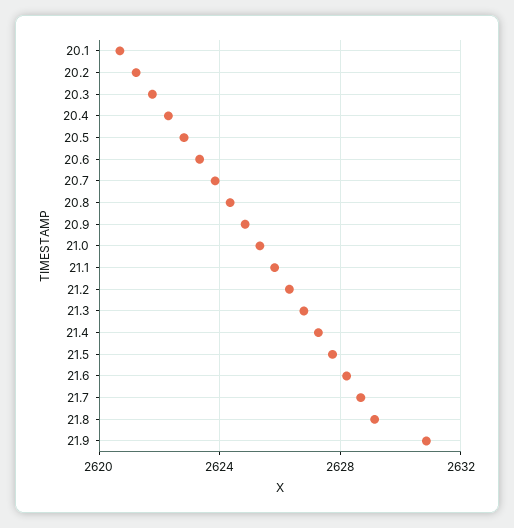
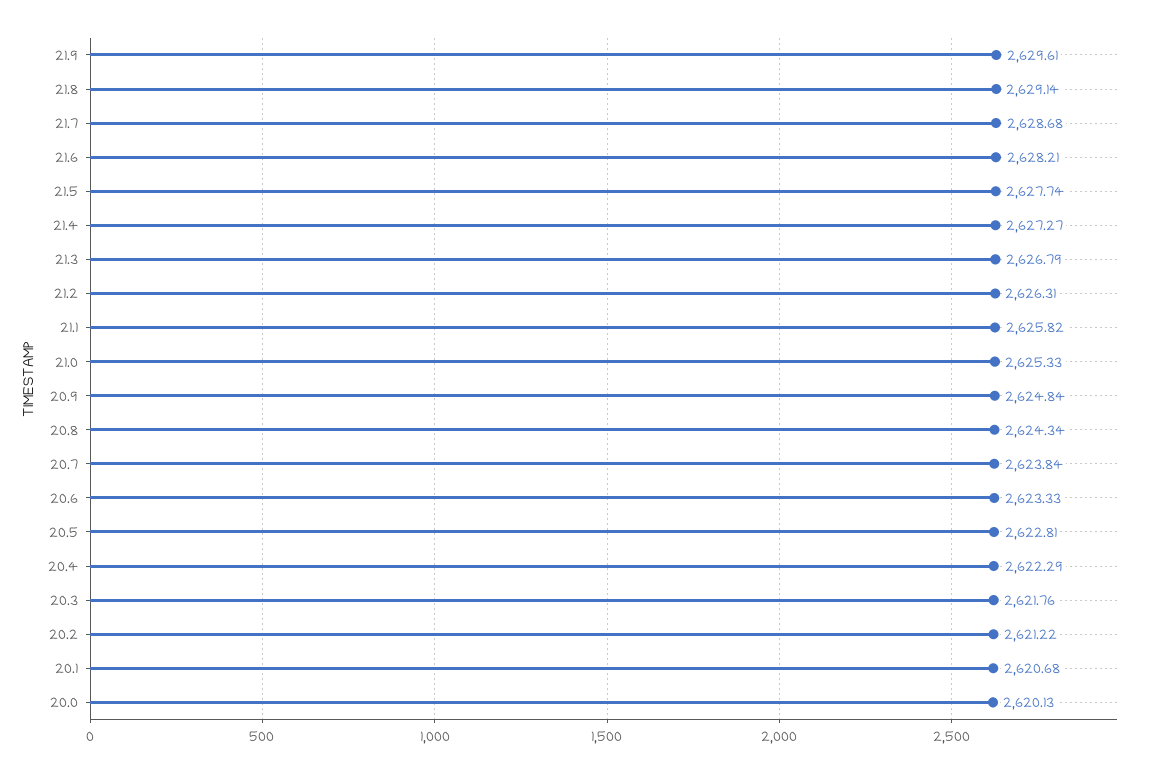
21.9: 2631 -> 2629.61
20.0: none -> 2620.13

